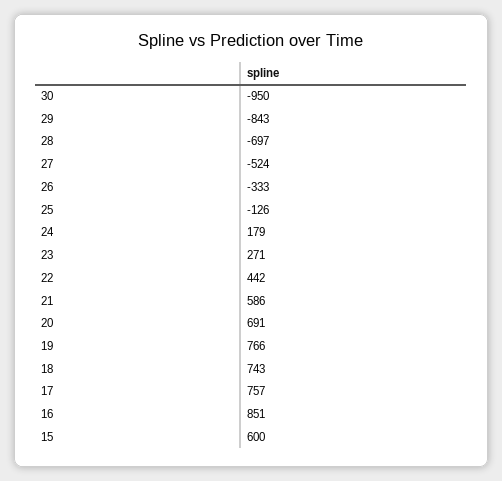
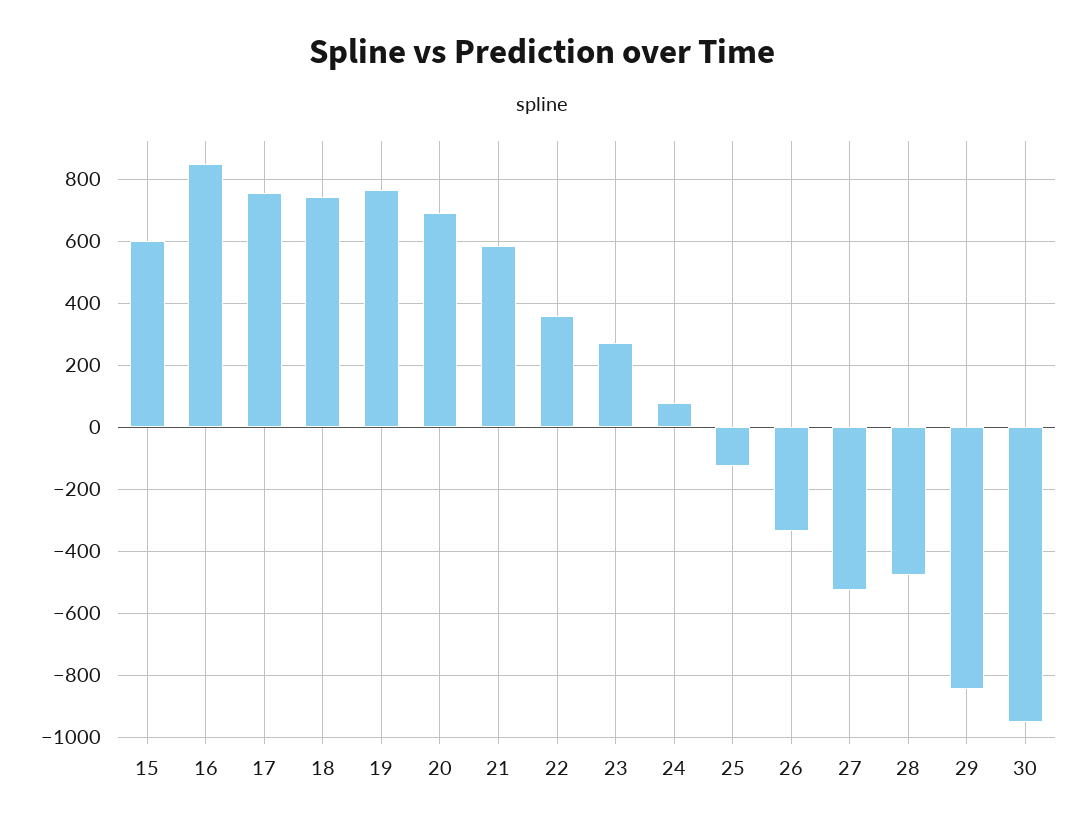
28: -697 -> -480
24: 179 -> 80
22: 442 -> 360

